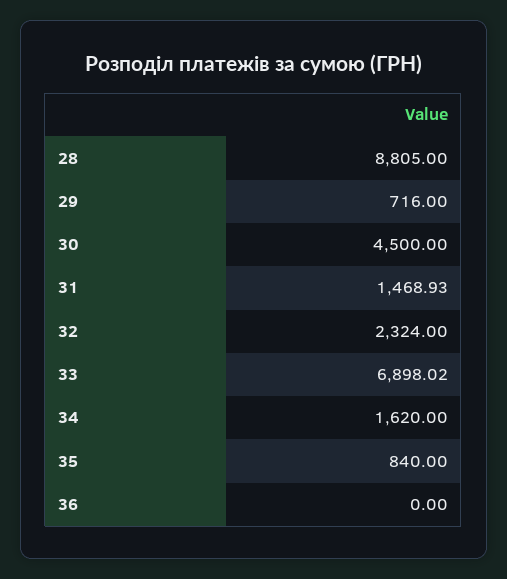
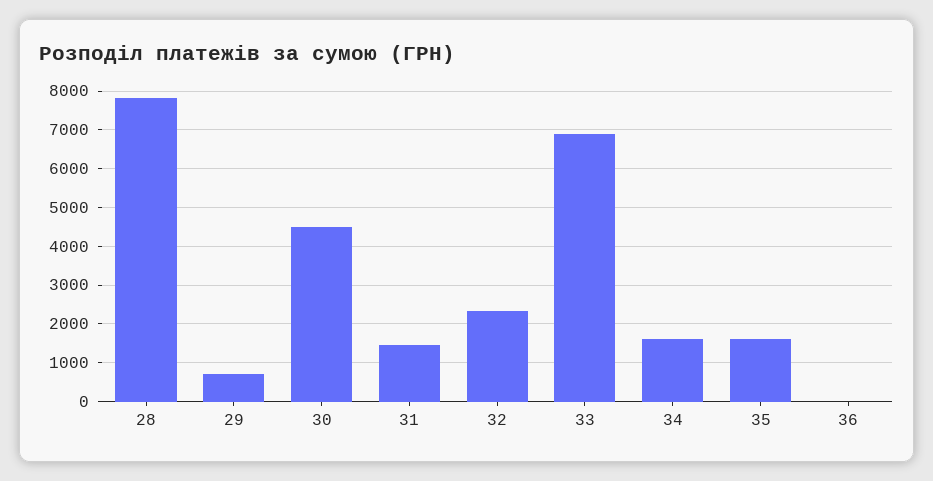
28: 8805 -> 7800
35: 840 -> 1600

